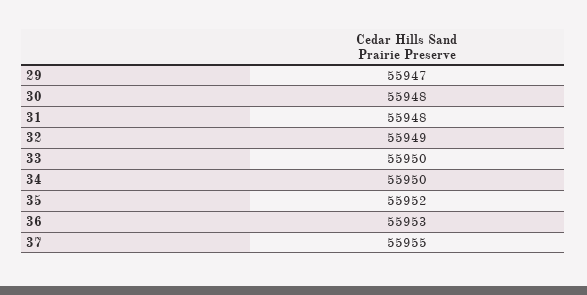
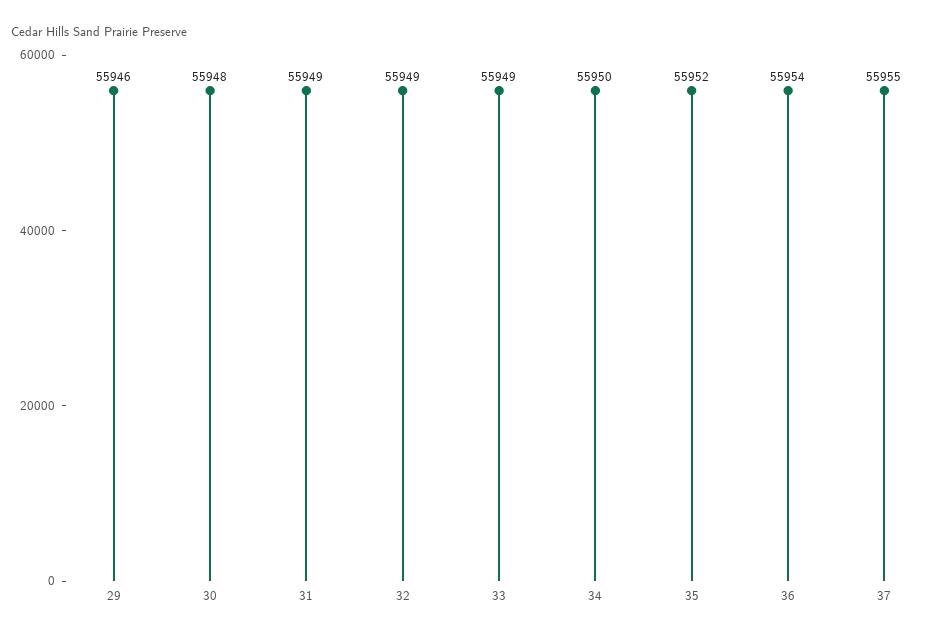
29: 55947 -> 55946
31: 55948 -> 55949
33: 55950 -> 55949
36: 55953 -> 55954

